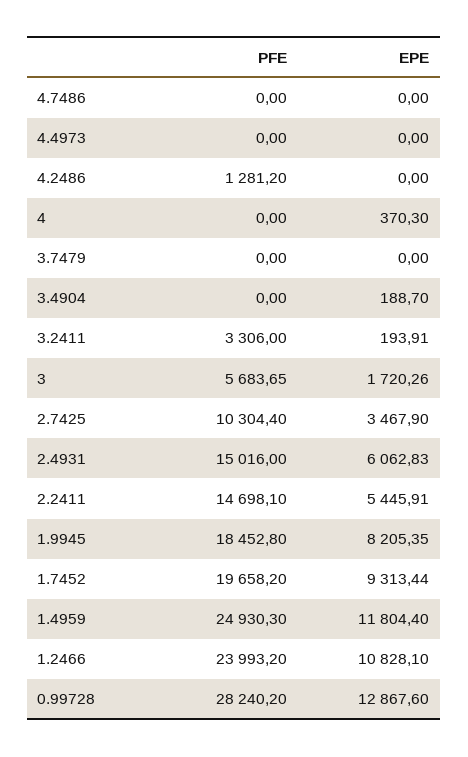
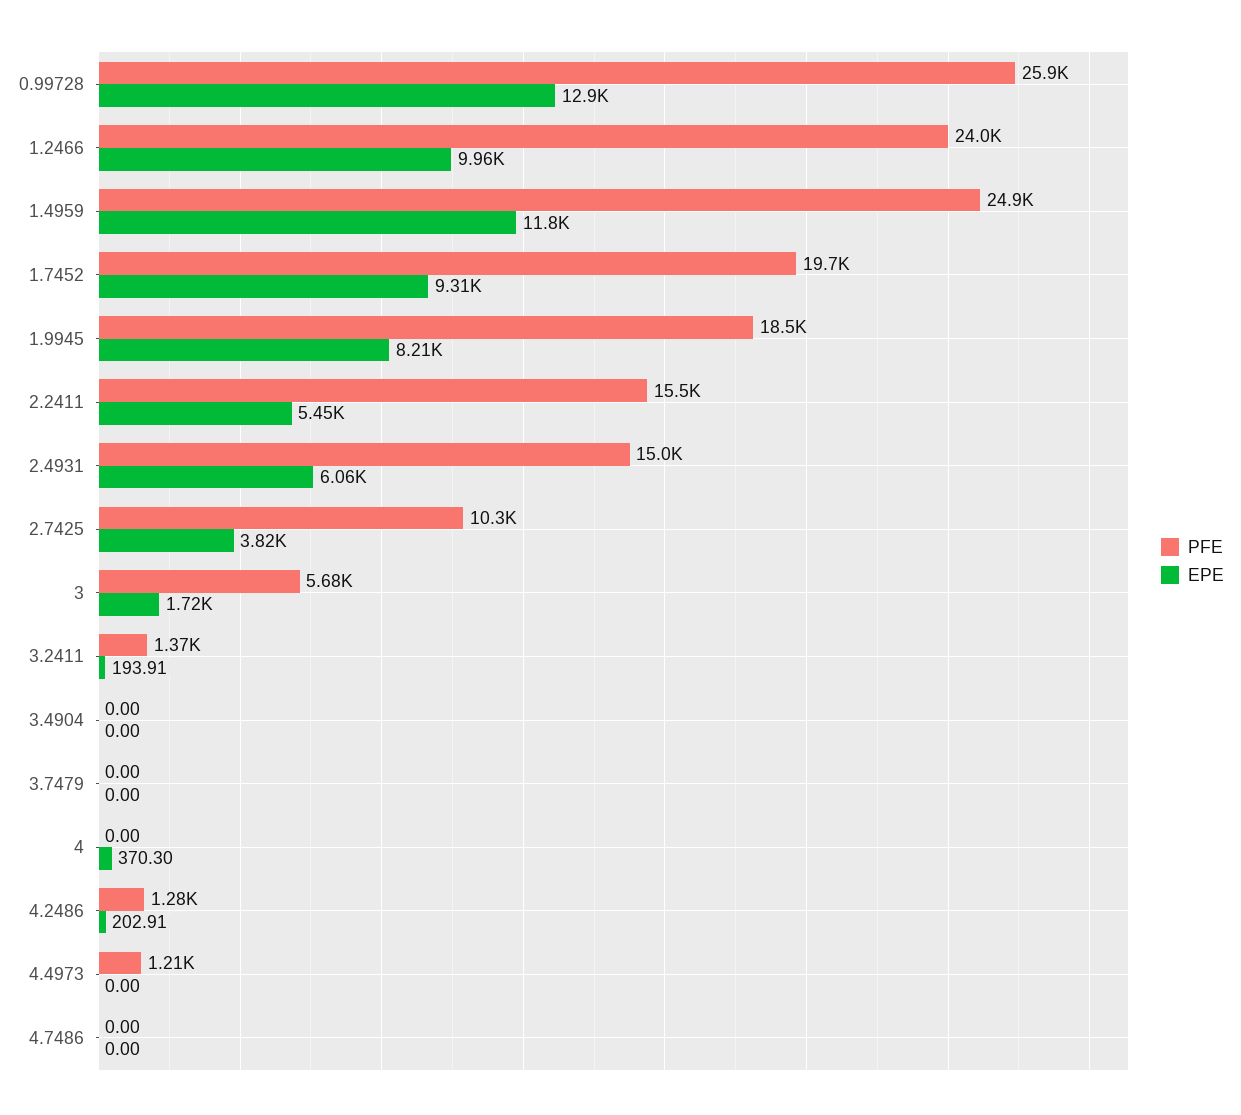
PFE, 4.4973: 0 -> 1210
EPE, 4.2486: 0 -> 202.91
EPE, 3.4904: 188.7 -> 0
PFE, 3.2411: 3306 -> 1370
EPE, 2.7425: 3467.9 -> 3820
PFE, 2.2411: 14698.1 -> 15500
EPE, 1.2466: 10828.1 -> 9960
PFE, 0.99728: 28240.2 -> 25900

